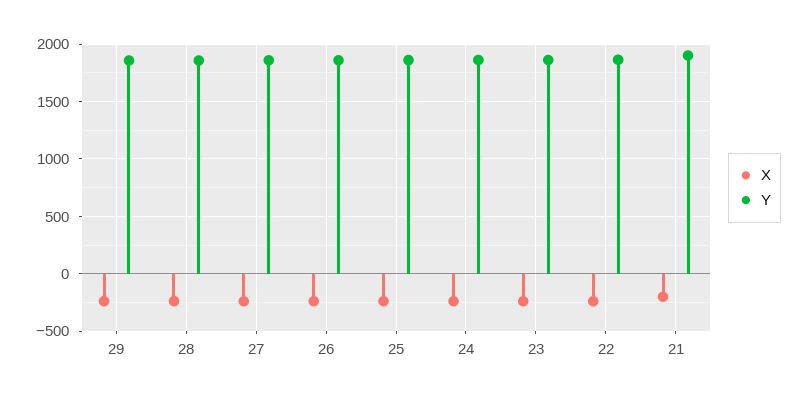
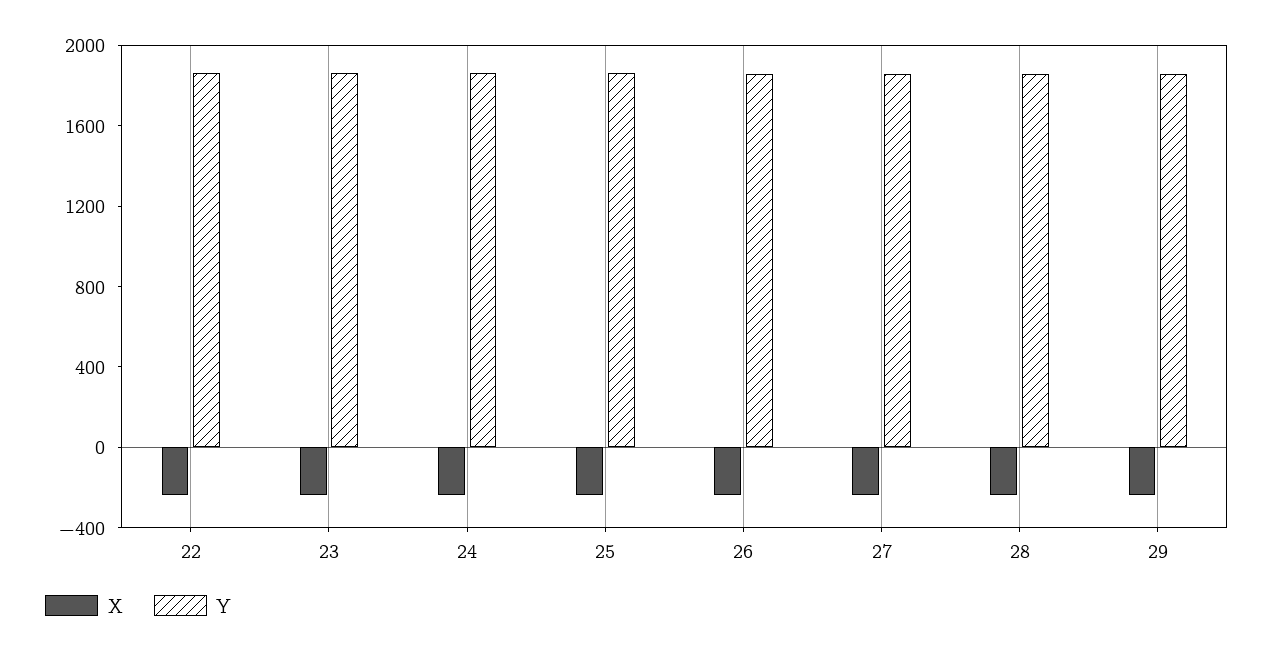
X, 21: -200 -> none
Y, 21: 1900 -> none

